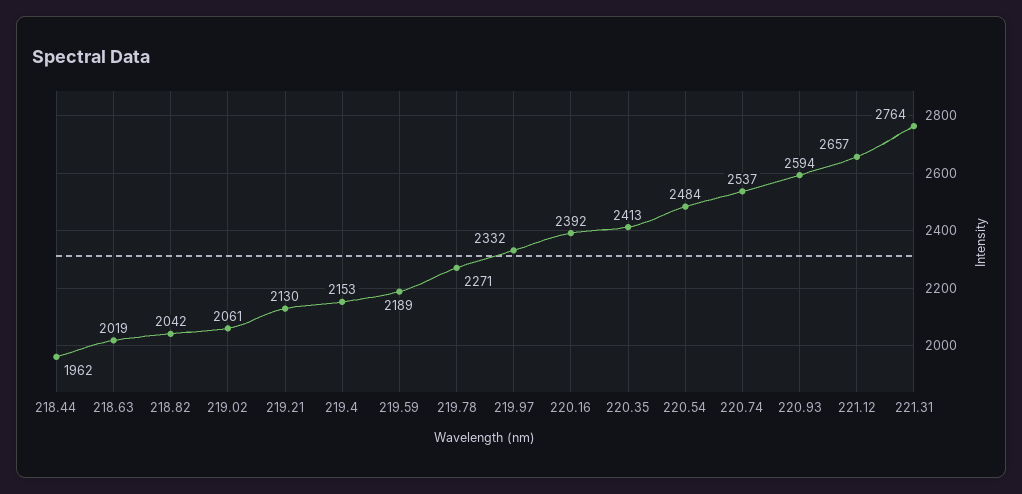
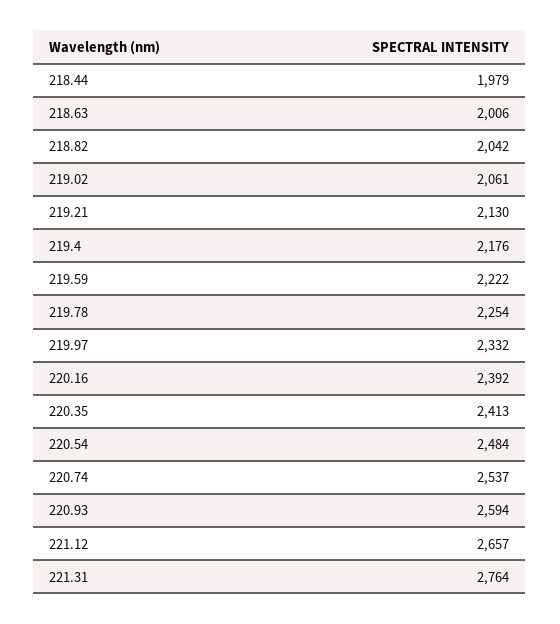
218.44: 1962 -> 1979
218.63: 2019 -> 2006
219.4: 2153 -> 2176
219.59: 2189 -> 2222
219.78: 2271 -> 2254

